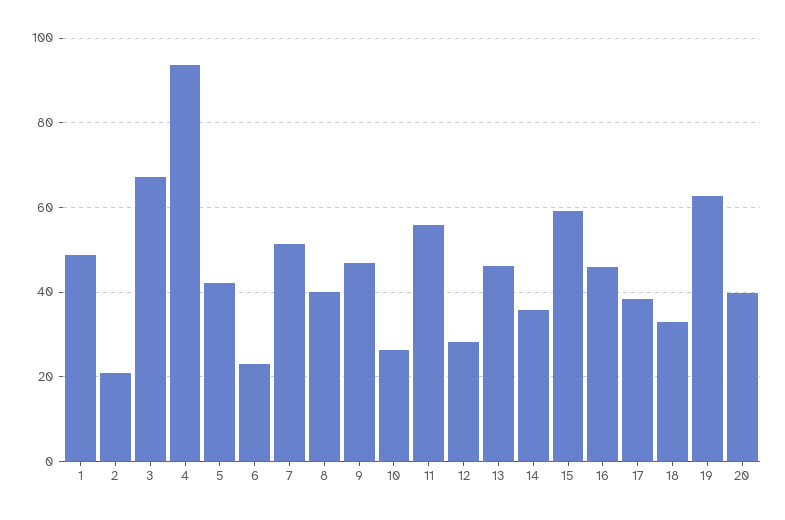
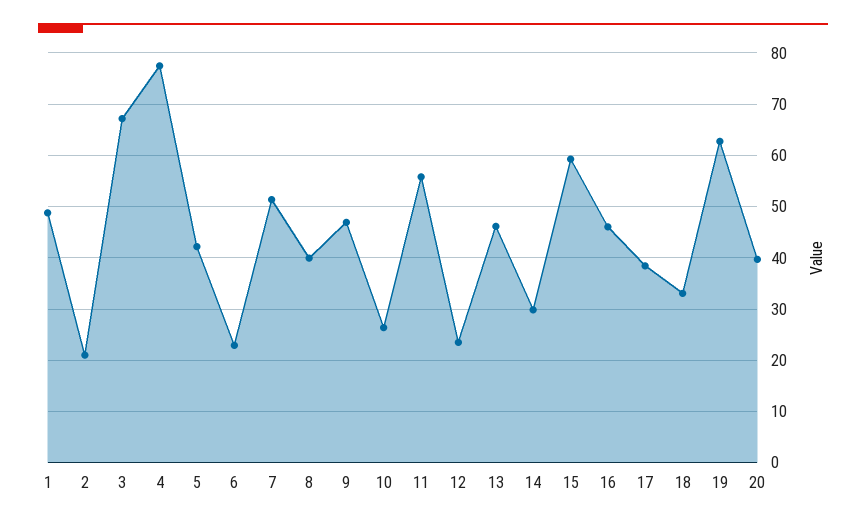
4: 94 -> 78
12: 28 -> 24
14: 36 -> 30

